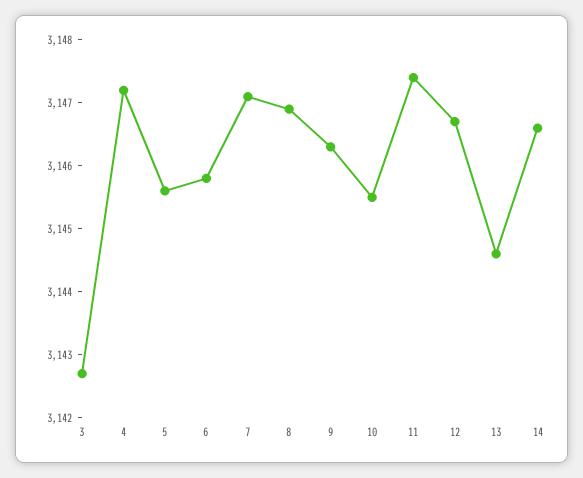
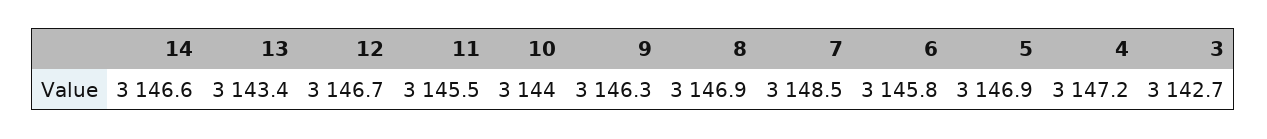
5: 3145.5 -> 3146.9
7: 3147 -> 3148.5
10: 3145.5 -> 3144
11: 3147.5 -> 3145.5
13: 3144.5 -> 3143.4

